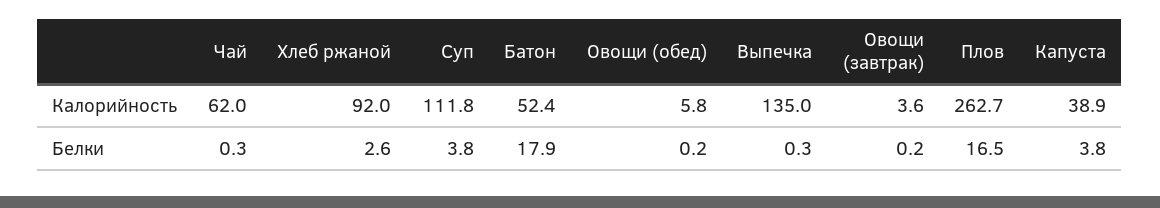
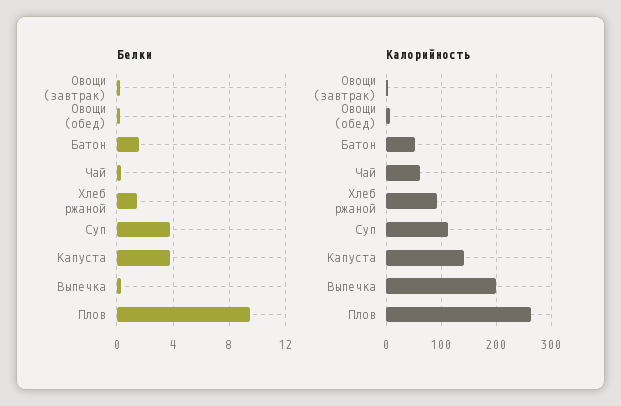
Калорийность, Выпечка: 135 -> 200
Калорийность, Капуста: 38.9 -> 140
Белки, Хлеб ржаной: 2.6 -> 1.5
Белки, Батон: 17.9 -> 1.5
Белки, Плов: 16.5 -> 9.5

